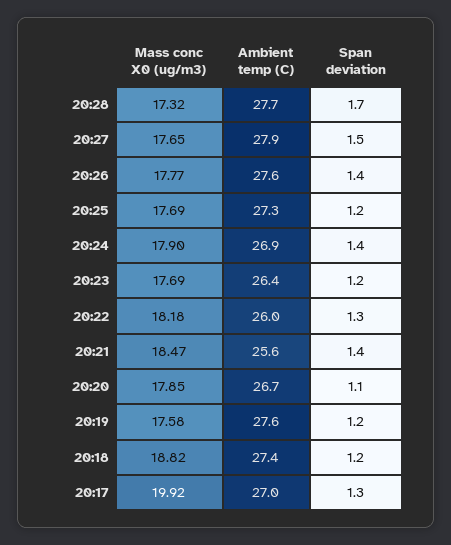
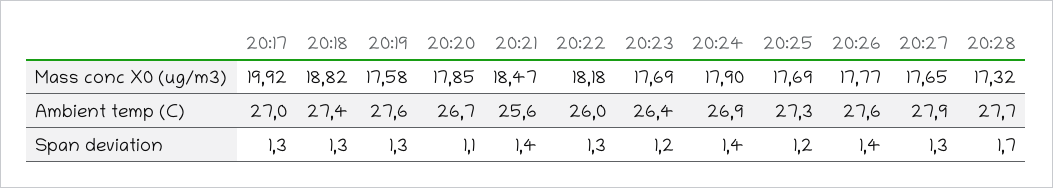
Span deviation, 20:27: 1.5 -> 1.3
Span deviation, 20:19: 1.2 -> 1.3
Span deviation, 20:18: 1.2 -> 1.3

